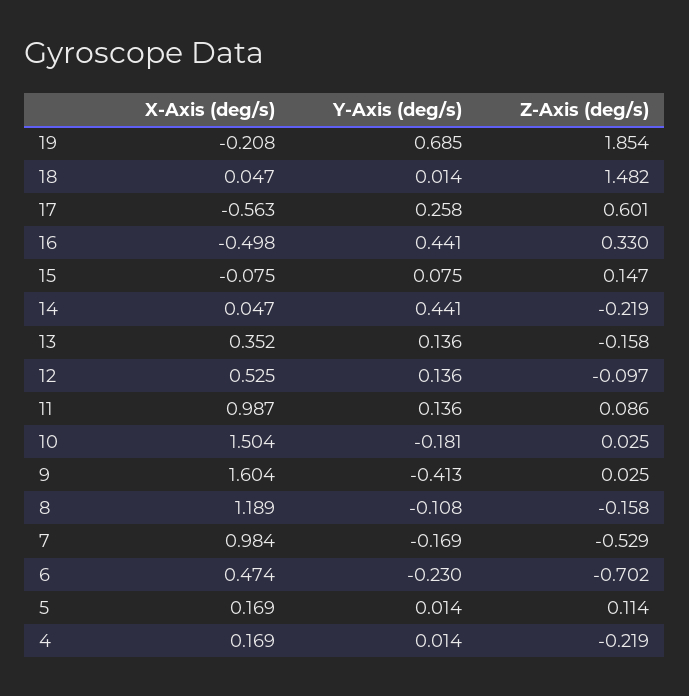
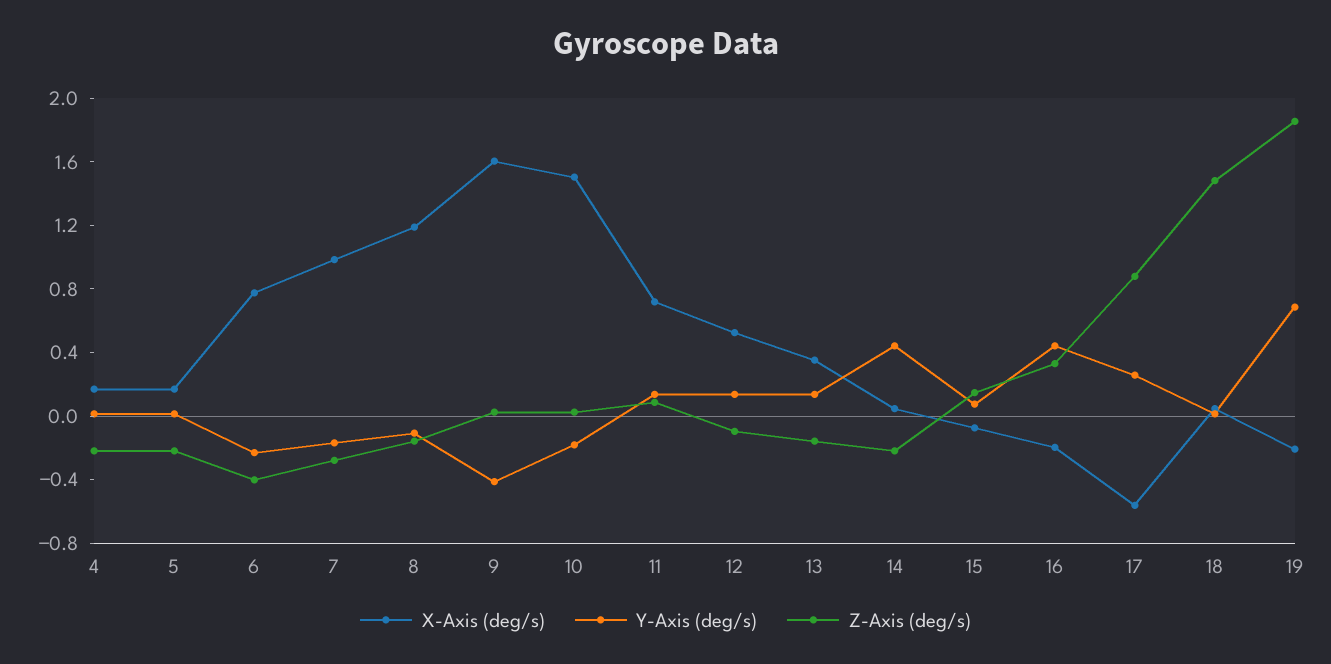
Z-Axis (deg/s), 17: 0.601 -> 0.9
X-Axis (deg/s), 16: -0.498 -> -0.2
X-Axis (deg/s), 11: 0.987 -> 0.7
Z-Axis (deg/s), 7: -0.529 -> -0.3
X-Axis (deg/s), 6: 0.474 -> 0.8
Z-Axis (deg/s), 6: -0.702 -> -0.4
Z-Axis (deg/s), 5: 0.114 -> -0.2

